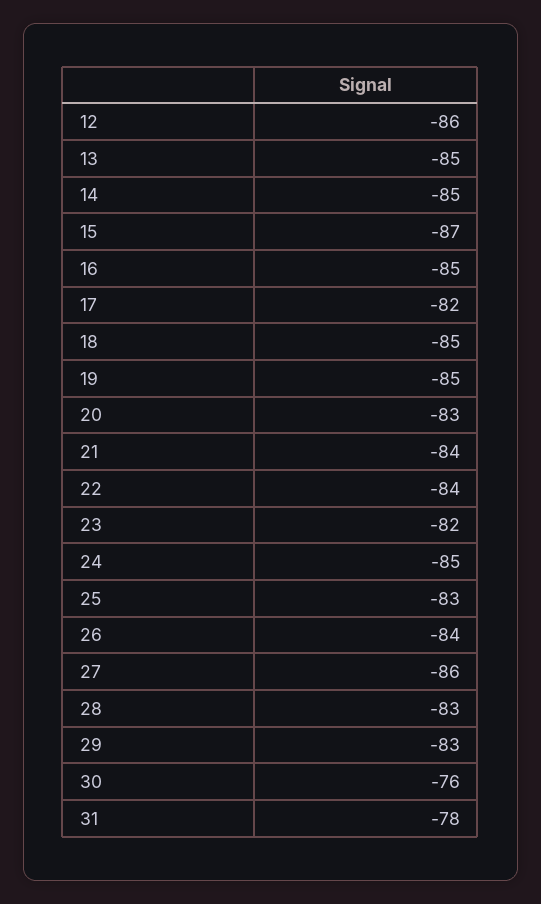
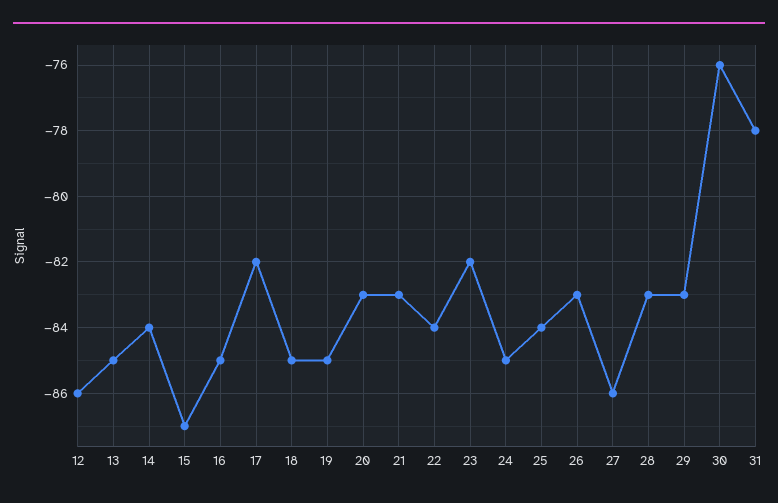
14: -85 -> -84
21: -84 -> -83
25: -83 -> -84
26: -84 -> -83

